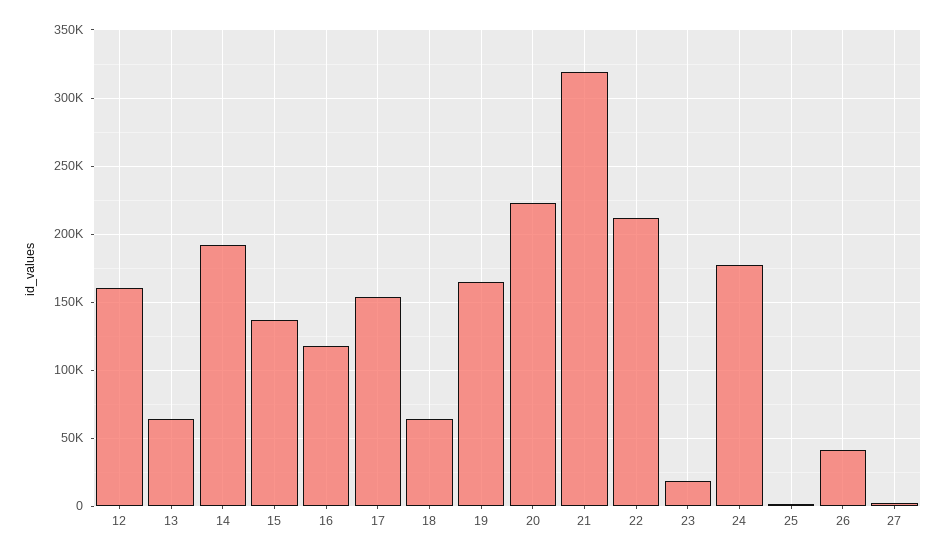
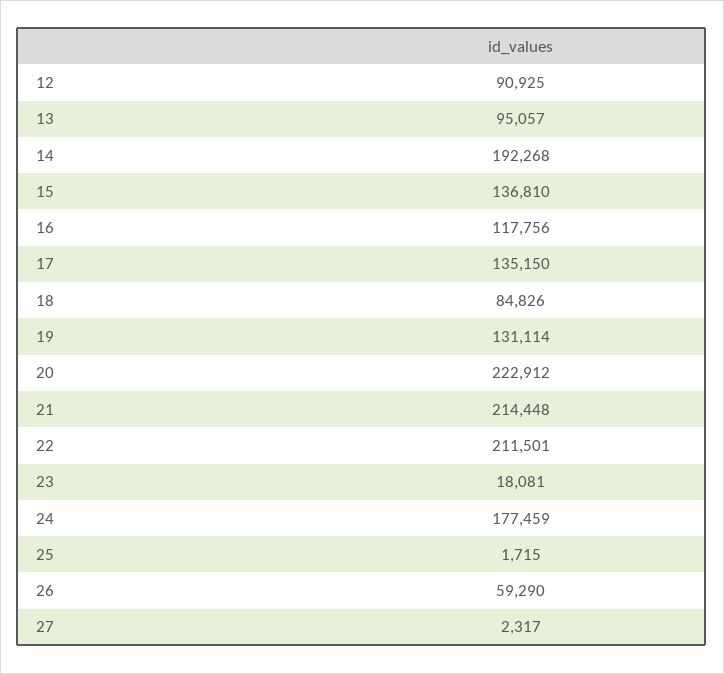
12: 160000 -> 90925
13: 65000 -> 95057
17: 155000 -> 135150
18: 65000 -> 84826
19: 165000 -> 131114
21: 320000 -> 214448
26: 40000 -> 59290

